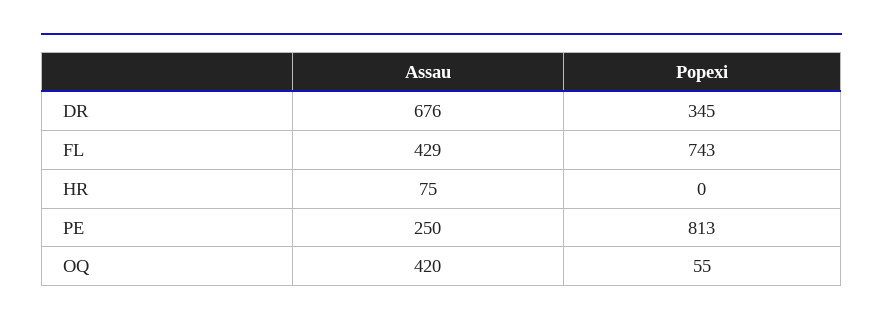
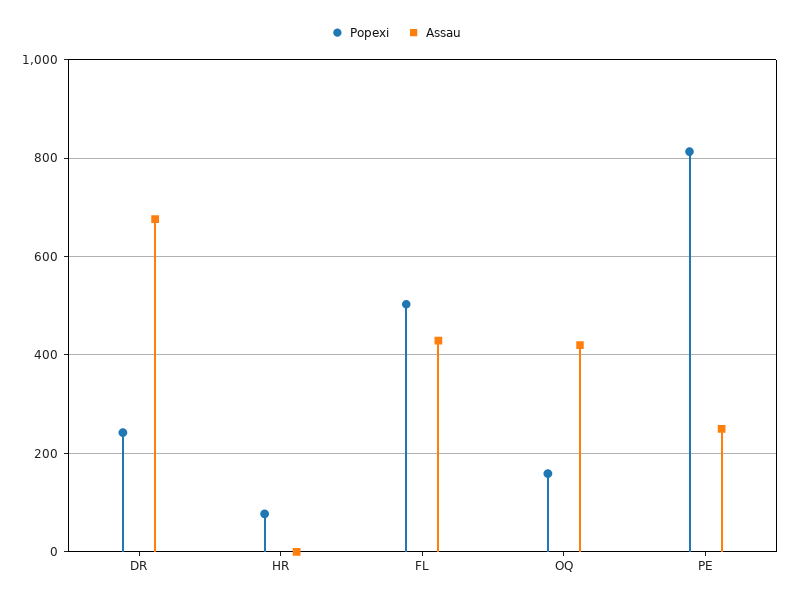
Popexi, DR: 345 -> 240
Popexi, FL: 743 -> 500
Assau, HR: 75 -> 0
Popexi, HR: 0 -> 80
Popexi, OQ: 55 -> 160

